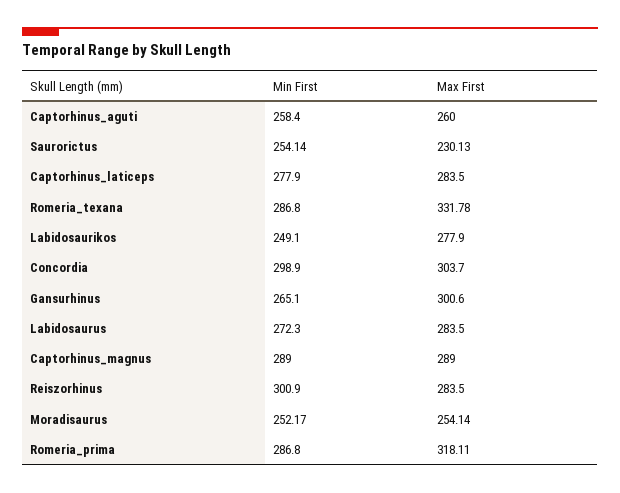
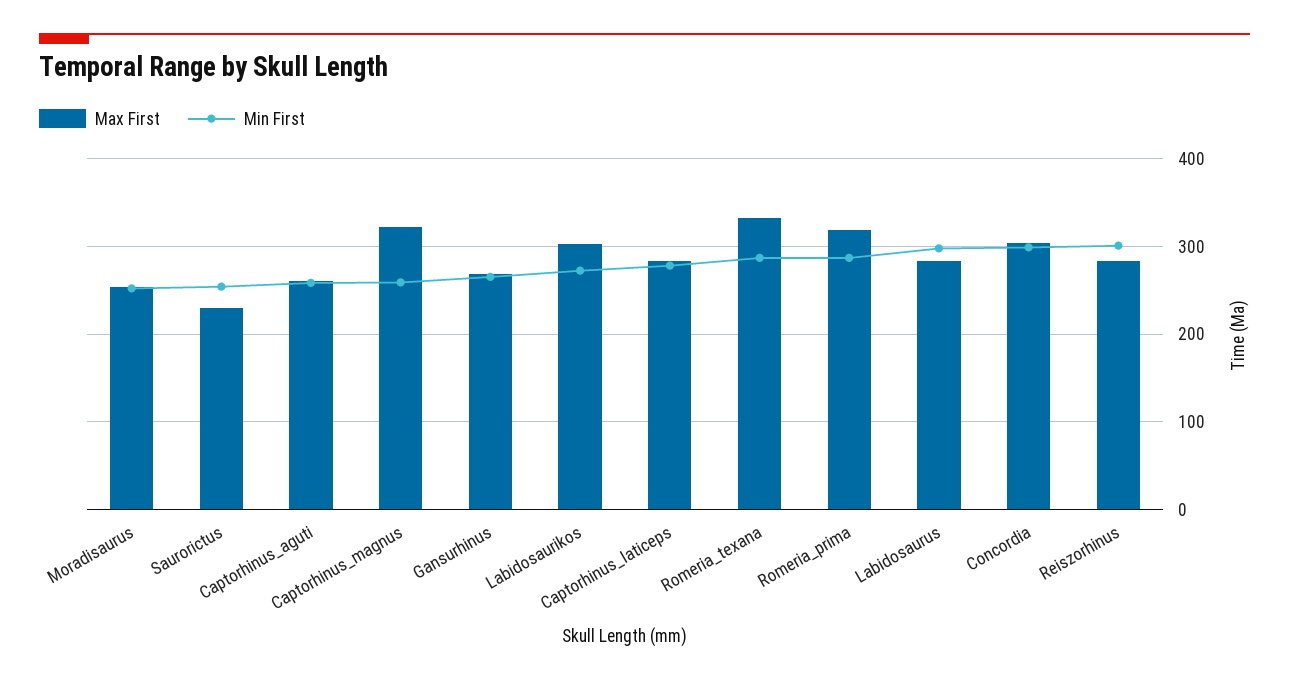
Min First, Labidosaurikos: 249.1 -> 270
Max First, Labidosaurikos: 277.9 -> 300
Max First, Gansurhinus: 300.6 -> 270
Min First, Labidosaurus: 272.3 -> 300
Min First, Captorhinus_magnus: 289 -> 260
Max First, Captorhinus_magnus: 289 -> 320

